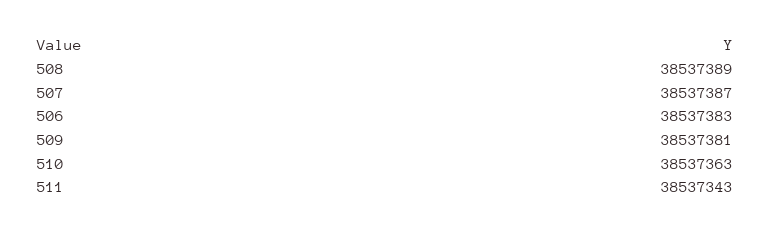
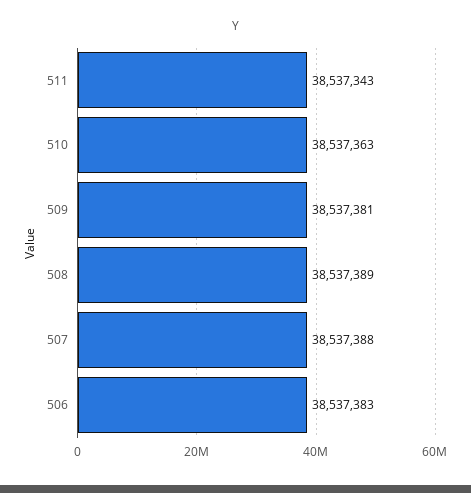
507: 38537387 -> 38537388

